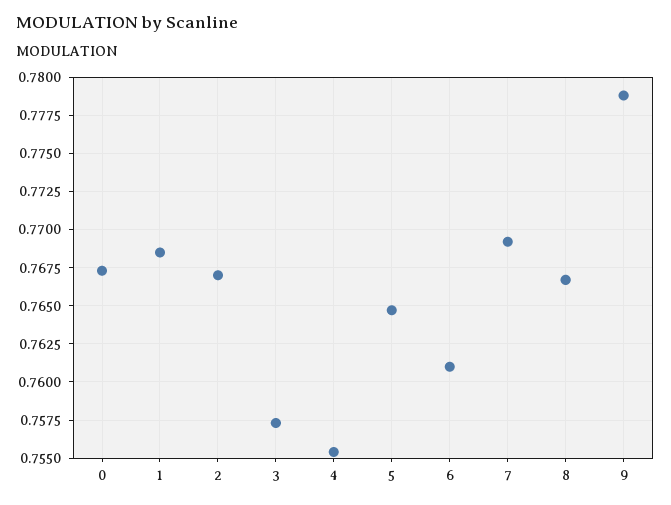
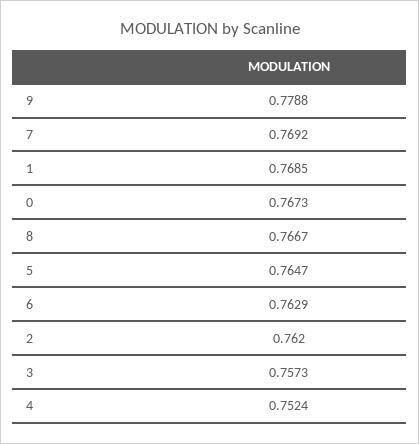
2: 0.767 -> 0.762
4: 0.7555 -> 0.7524
6: 0.761 -> 0.7629

